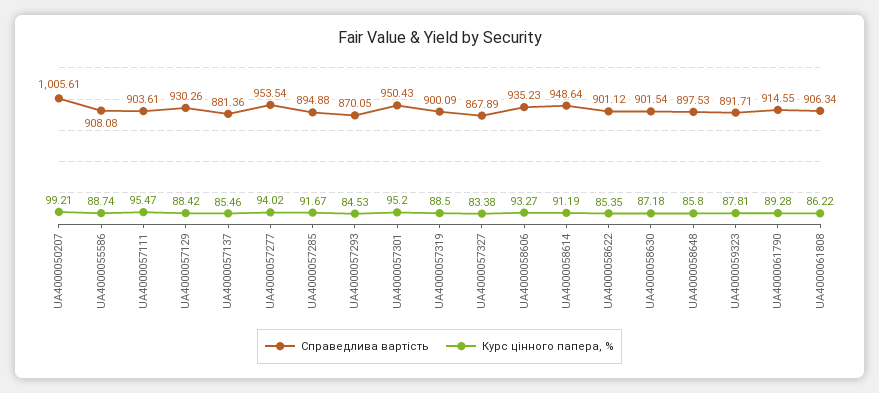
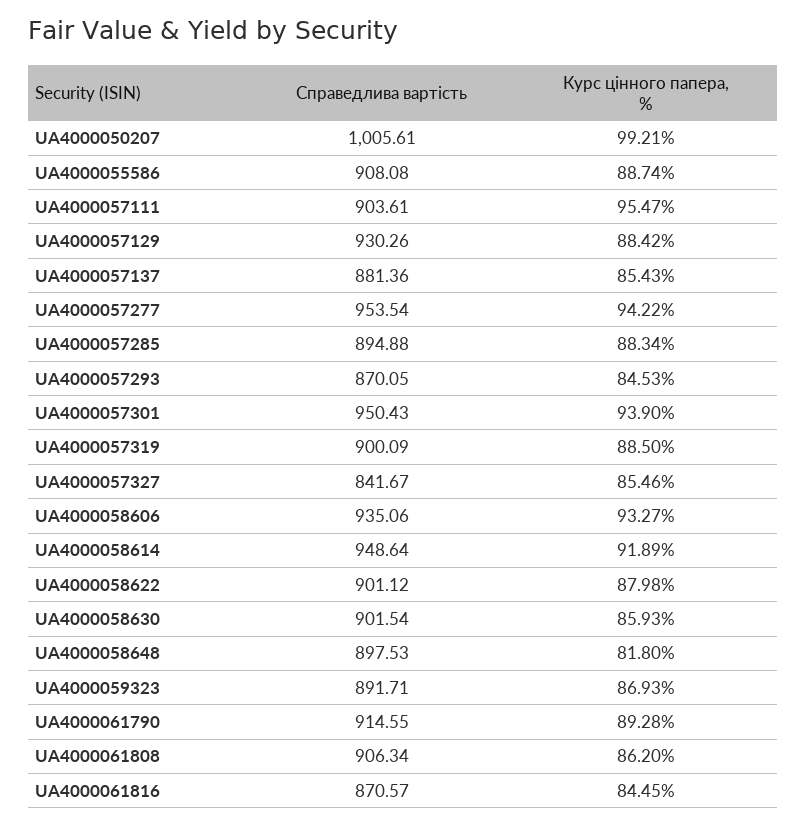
Курс цінного папера, %, UA4000057137: 85.46 -> 85.43
Курс цінного папера, %, UA4000057277: 94.02 -> 94.22
Курс цінного папера, %, UA4000057285: 91.67 -> 88.34
Курс цінного папера, %, UA4000057301: 95.2 -> 93.9
Справедлива вартість, UA4000057327: 867.89 -> 841.67
Курс цінного папера, %, UA4000057327: 83.38 -> 85.46
Справедлива вартість, UA4000058606: 935.23 -> 935.06
Курс цінного папера, %, UA4000058614: 91.19 -> 91.89
Курс цінного папера, %, UA4000058622: 85.35 -> 87.98
Курс цінного папера, %, UA4000058630: 87.18 -> 85.93
Курс цінного папера, %, UA4000058648: 85.8 -> 81.8
Курс цінного папера, %, UA4000059323: 87.81 -> 86.93
Курс цінного папера, %, UA4000061808: 86.22 -> 86.2
Справедлива вартість, UA4000061816: none -> 870.57
Курс цінного папера, %, UA4000061816: none -> 84.45

